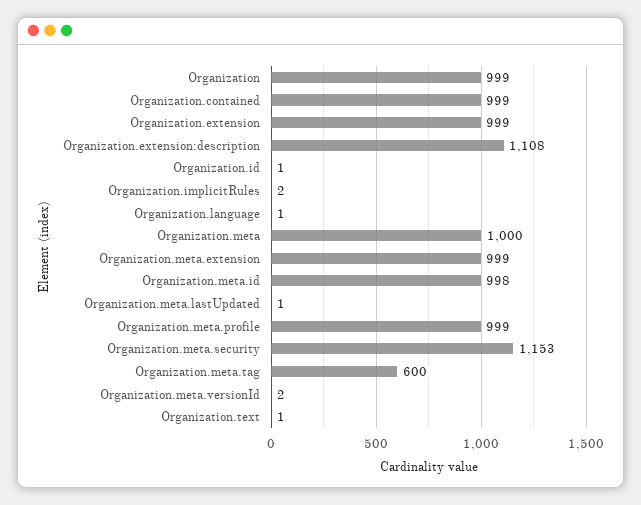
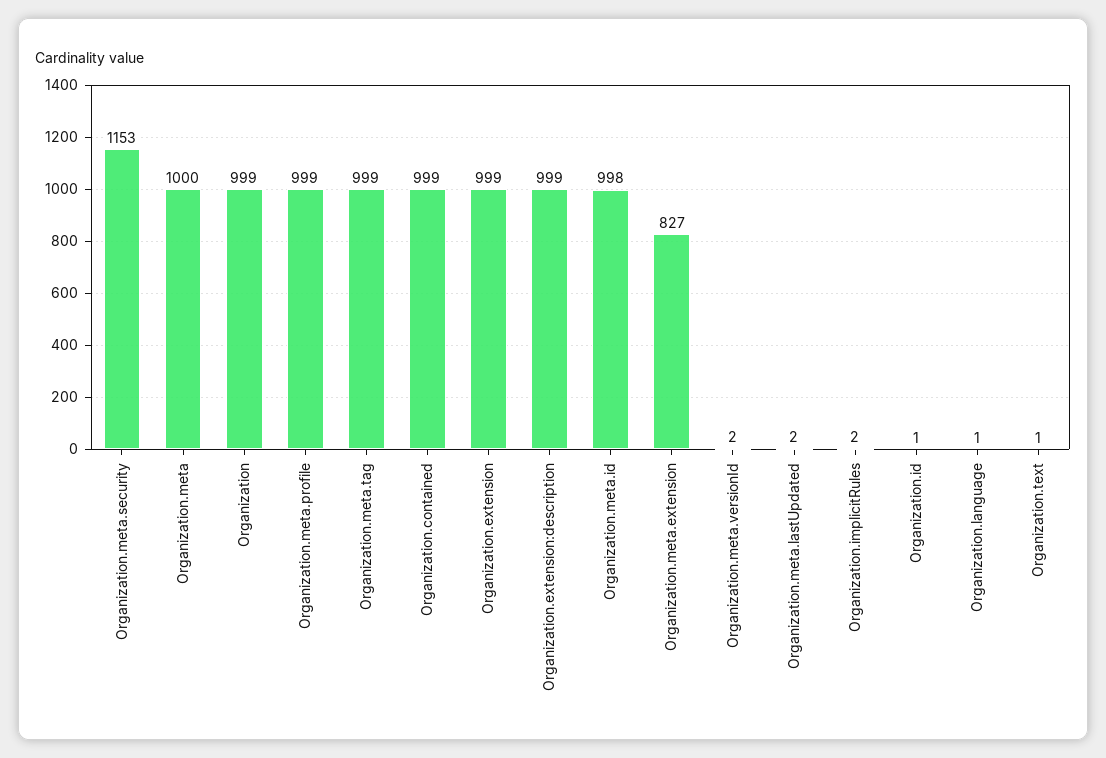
Organization.extension:description: 1108 -> 999
Organization.meta.extension: 999 -> 827
Organization.meta.lastUpdated: 1 -> 2
Organization.meta.tag: 600 -> 999

